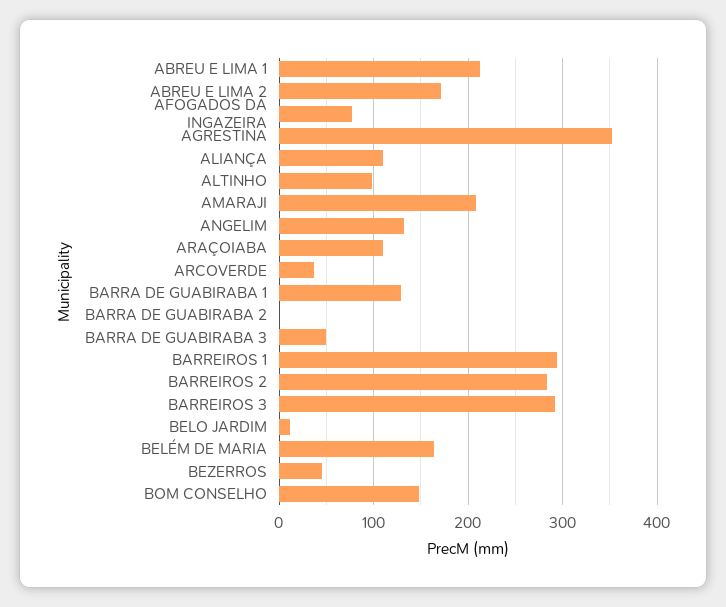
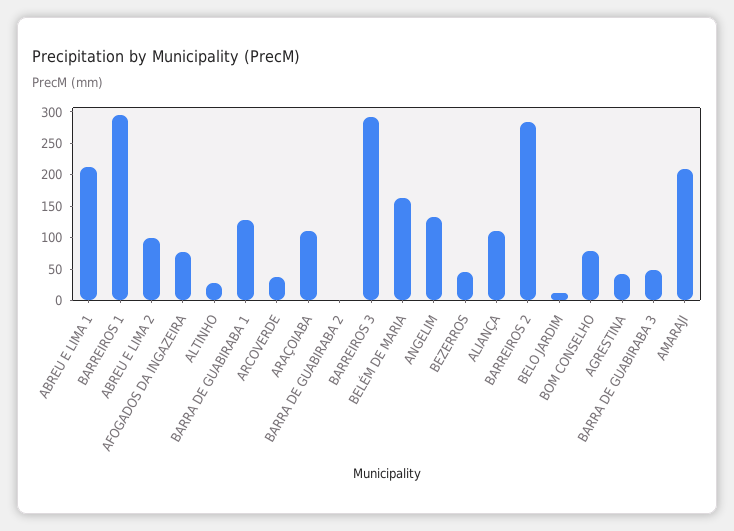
ABREU E LIMA 2: 170 -> 100
AGRESTINA: 350 -> 50
ALTINHO: 100 -> 25
BOM CONSELHO: 150 -> 75

